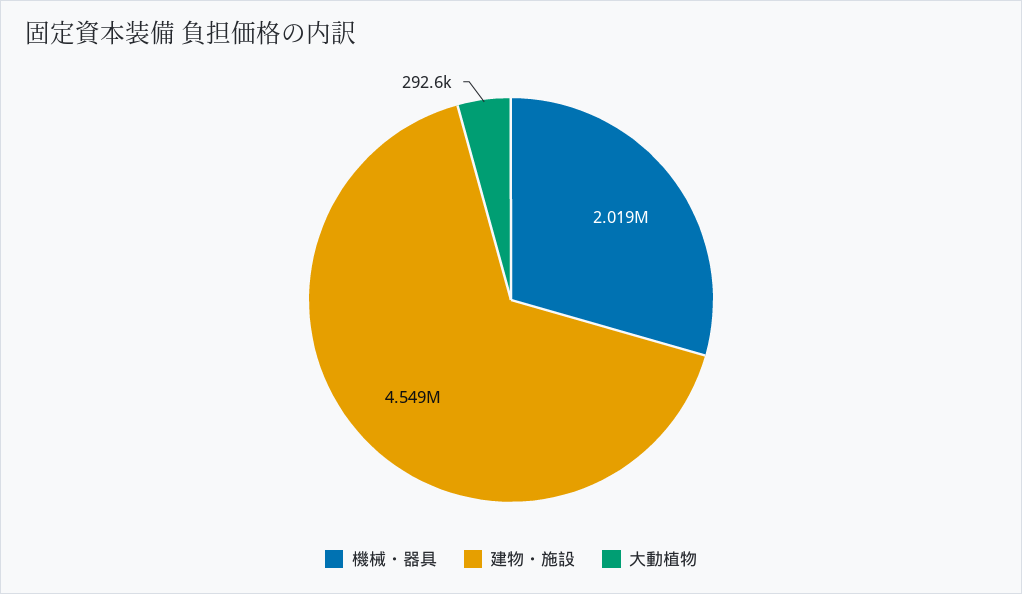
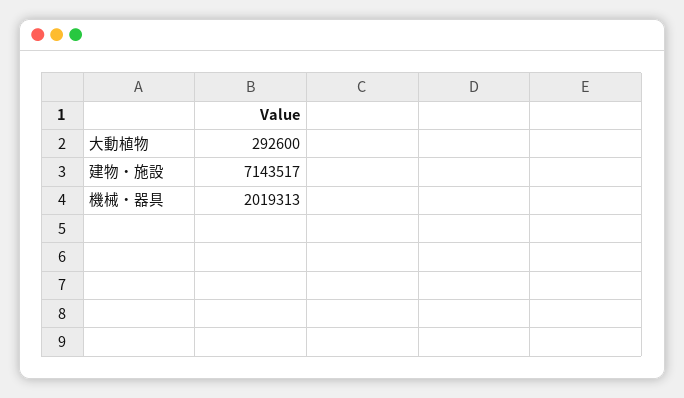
建物・施設: 4549000 -> 7143517

